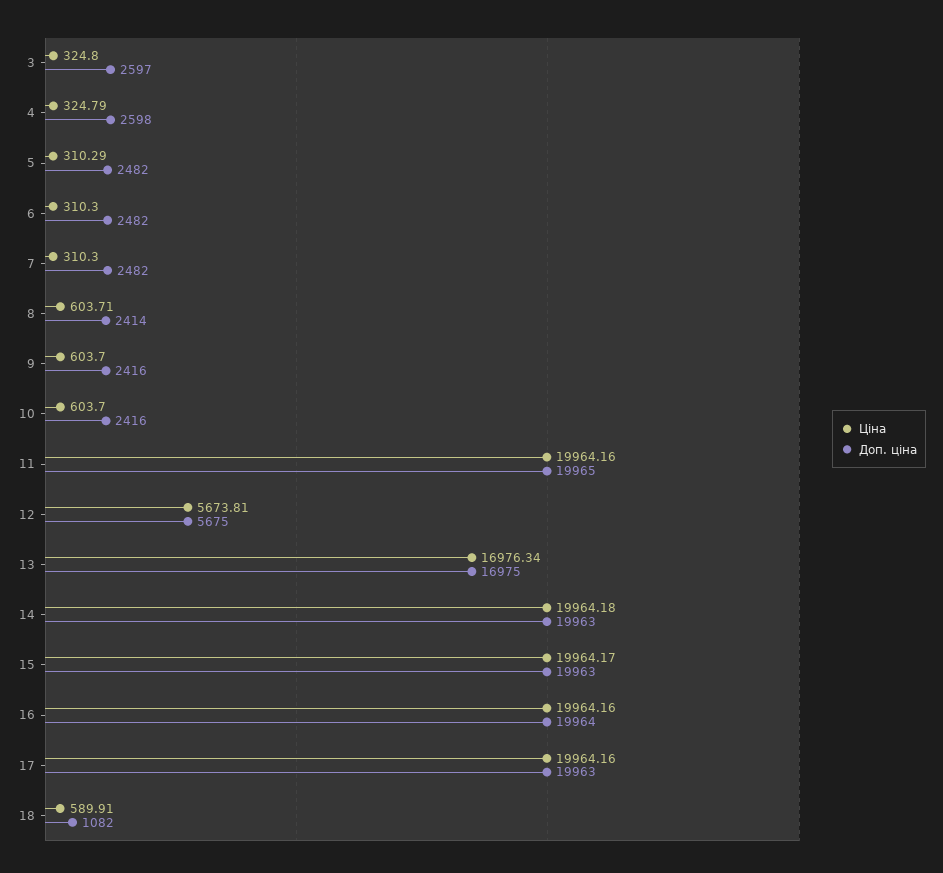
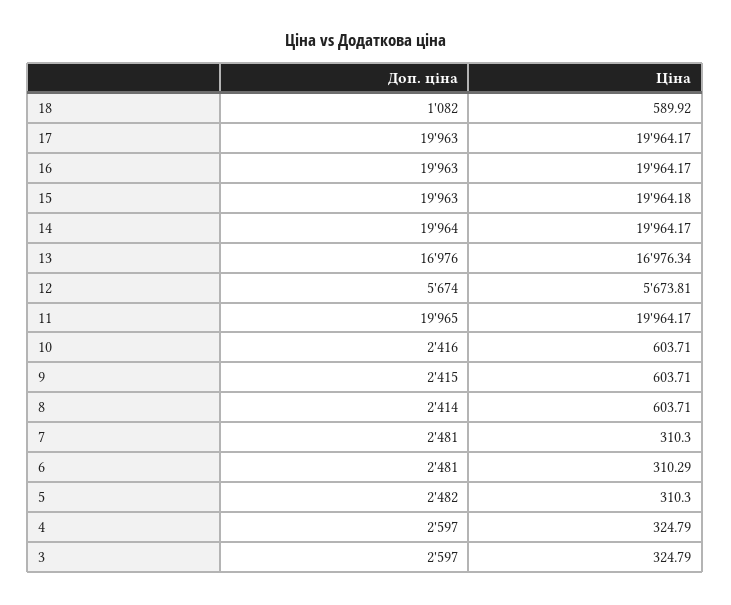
Ціна, 3: 324.8 -> 324.79
Доп. ціна, 4: 2598 -> 2597
Ціна, 5: 310.29 -> 310.3
Ціна, 6: 310.3 -> 310.29
Доп. ціна, 6: 2482 -> 2481
Доп. ціна, 7: 2482 -> 2481
Ціна, 9: 603.7 -> 603.71
Доп. ціна, 9: 2416 -> 2415
Ціна, 10: 603.7 -> 603.71
Ціна, 11: 19964.16 -> 19964.17
Доп. ціна, 12: 5675 -> 5674
Доп. ціна, 13: 16975 -> 16976
Ціна, 14: 19964.18 -> 19964.17
Доп. ціна, 14: 19963 -> 19964
Ціна, 15: 19964.17 -> 19964.18
Ціна, 16: 19964.16 -> 19964.17
Доп. ціна, 16: 19964 -> 19963
Ціна, 17: 19964.16 -> 19964.17
Ціна, 18: 589.91 -> 589.92

